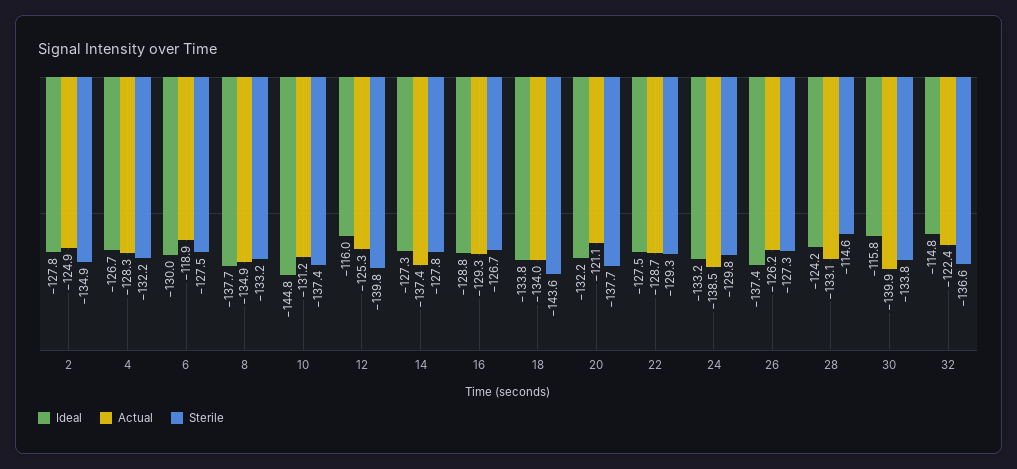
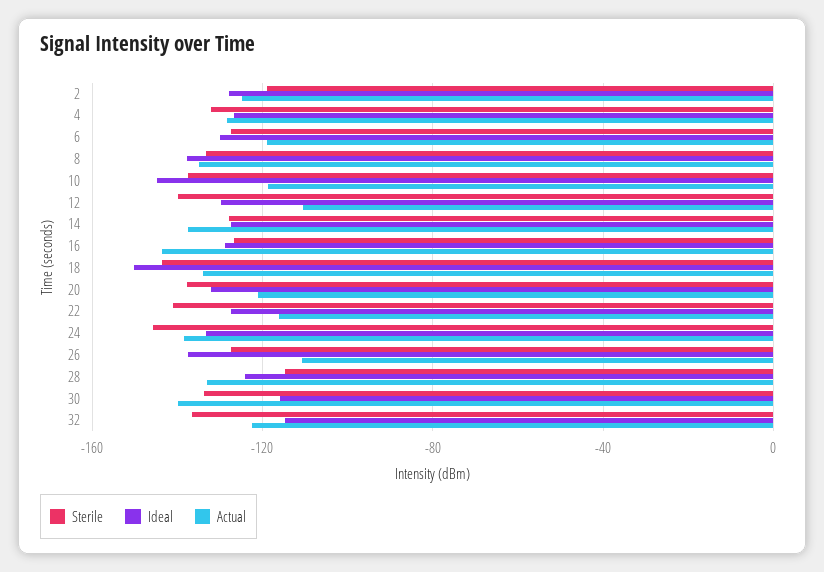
Sterile, 2: -134.9 -> -120
Actual, 10: -131.2 -> -120
Ideal, 12: -116 -> -130
Actual, 12: -125.3 -> -110
Actual, 16: -129.3 -> -145
Ideal, 18: -133.8 -> -150
Actual, 22: -128.7 -> -115
Sterile, 22: -129.3 -> -140
Sterile, 24: -129.8 -> -145
Actual, 26: -126.2 -> -110

